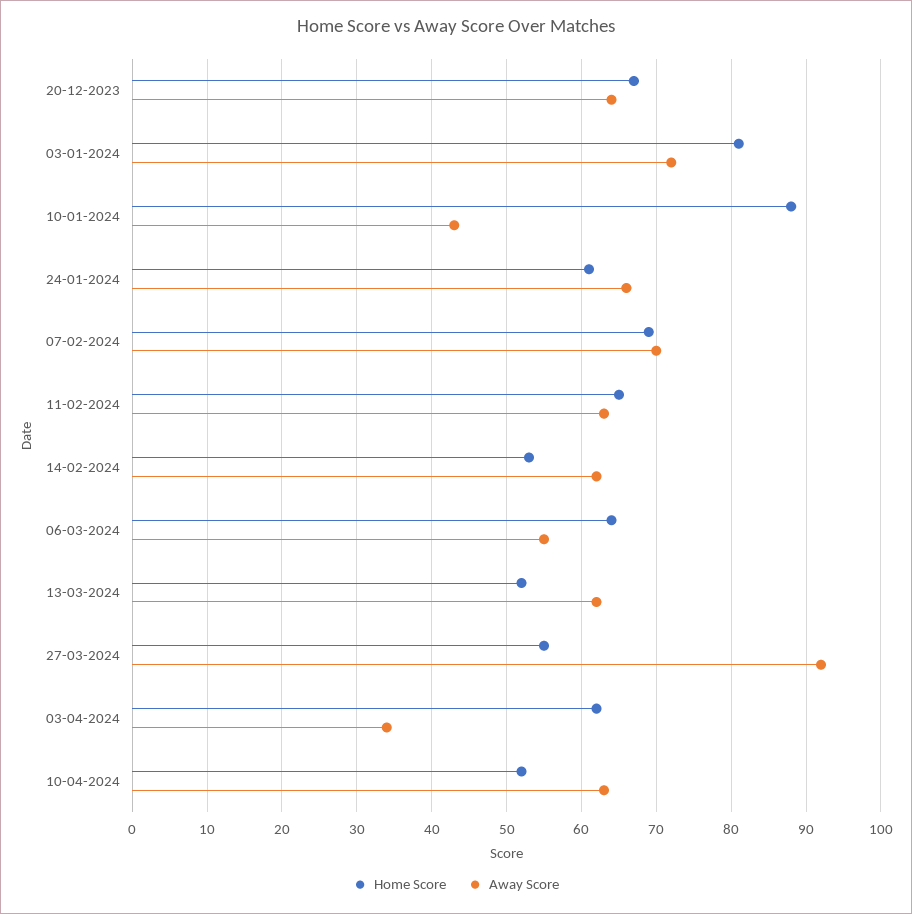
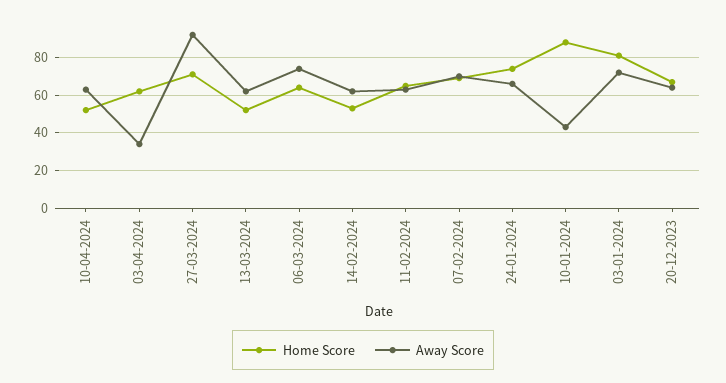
Home Score, 24-01-2024: 61 -> 75
Away Score, 06-03-2024: 55 -> 75
Home Score, 27-03-2024: 55 -> 70

